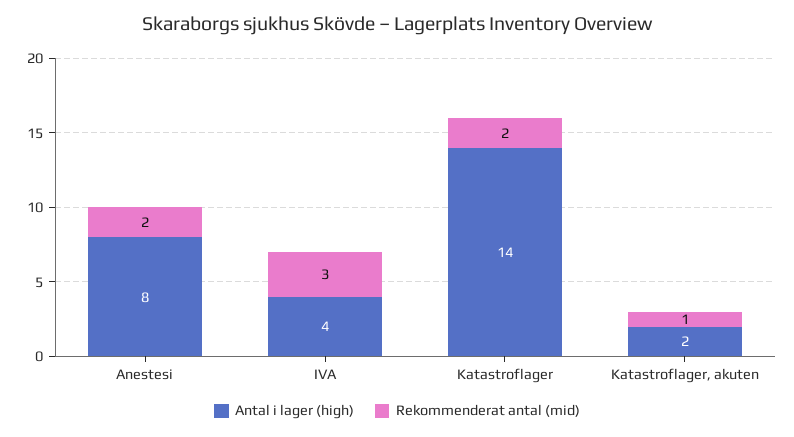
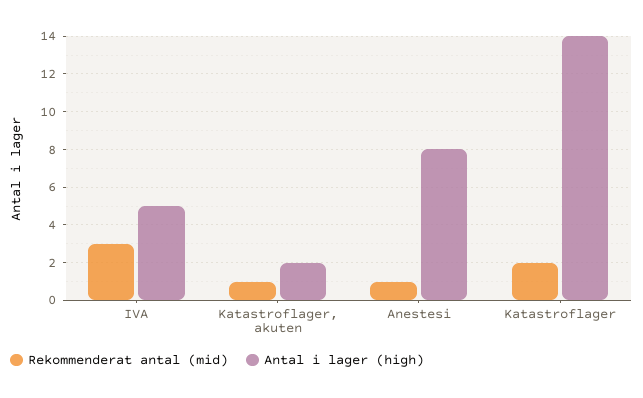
Rekommenderat antal (mid), Anestesi: 2 -> 1
Antal i lager (high), IVA: 4 -> 5

